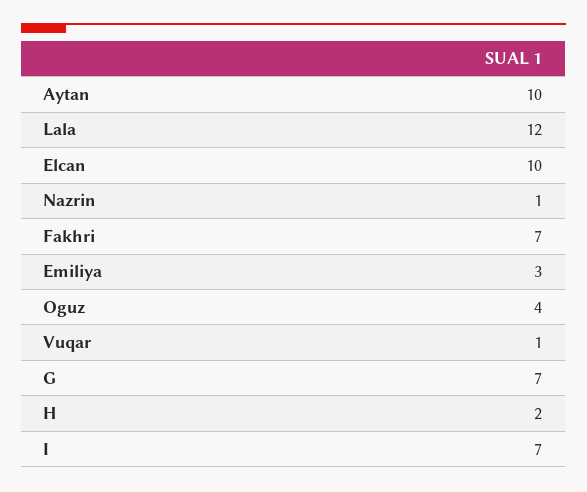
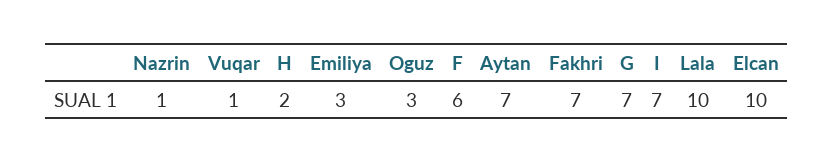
Aytan: 10 -> 7
Lala: 12 -> 10
Oguz: 4 -> 3
F: none -> 6

